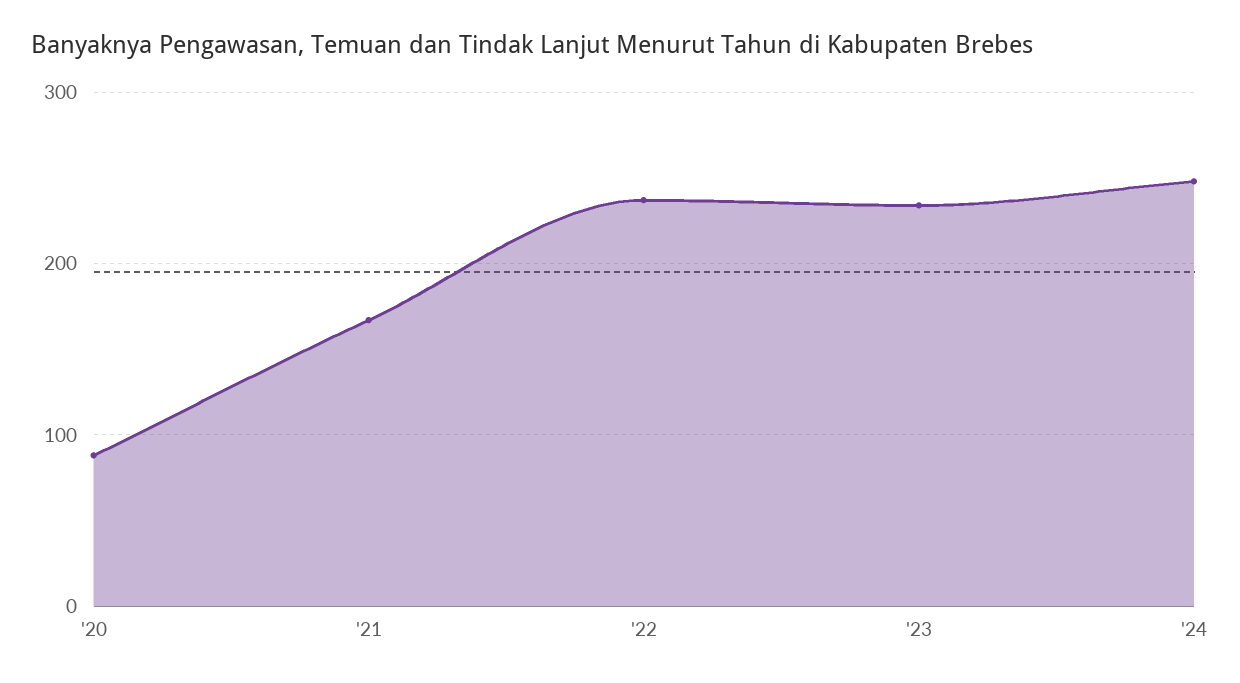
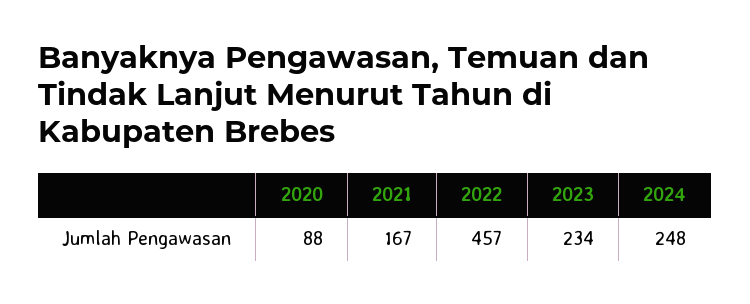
'22: 240 -> 457

